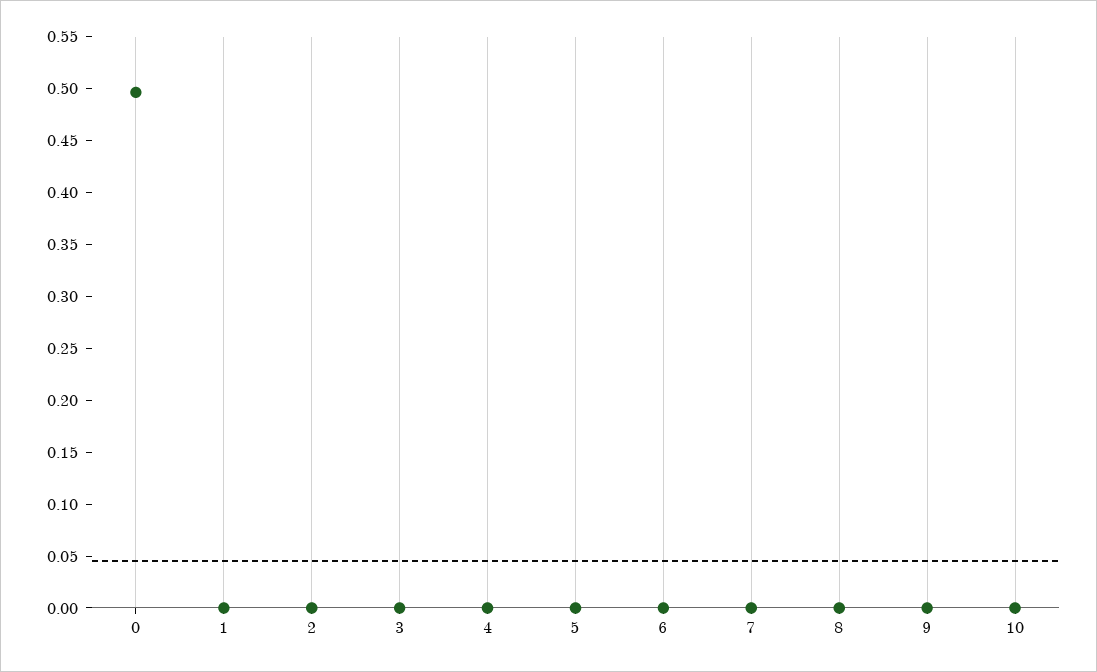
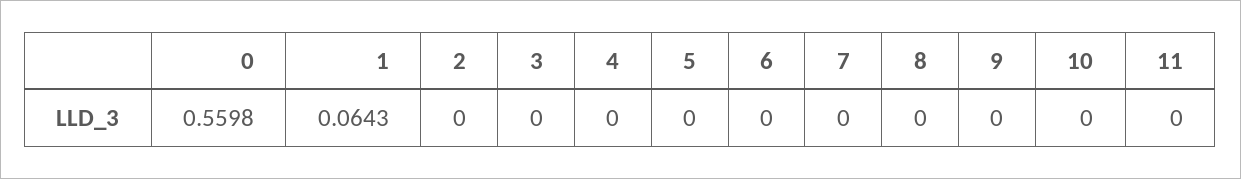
0: 0.5 -> 0.5598
1: 0 -> 0.0643
11: none -> 0

